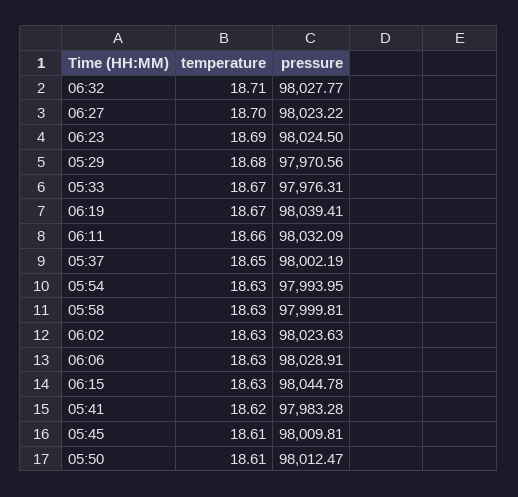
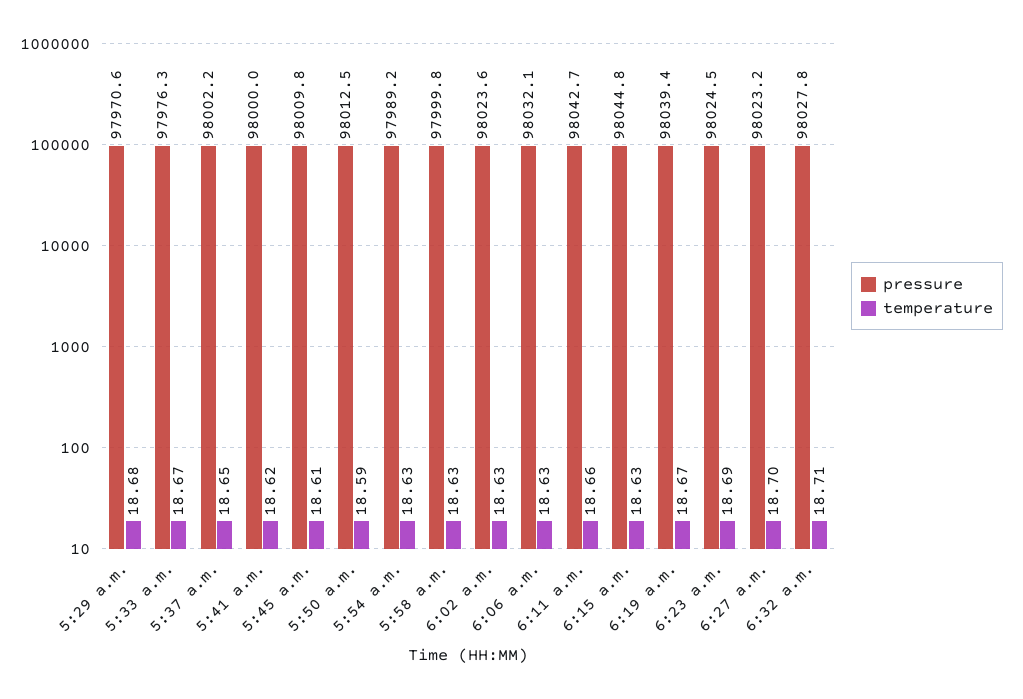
pressure, 06:11: 98032.09 -> 98042.7
pressure, 05:54: 97993.95 -> 97989.2
pressure, 06:06: 98028.91 -> 98032.1
pressure, 05:41: 97983.28 -> 98000
temperature, 05:50: 18.61 -> 18.59

